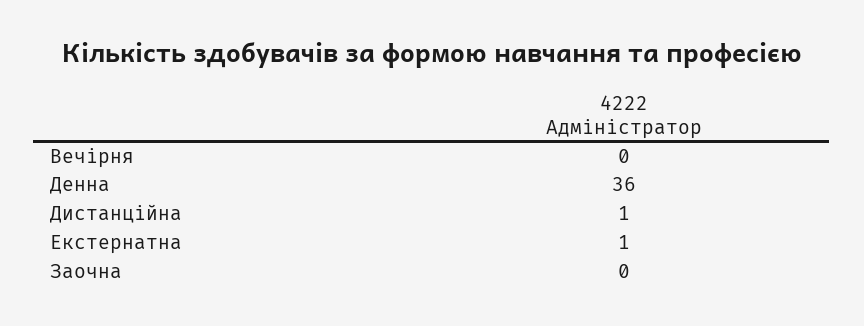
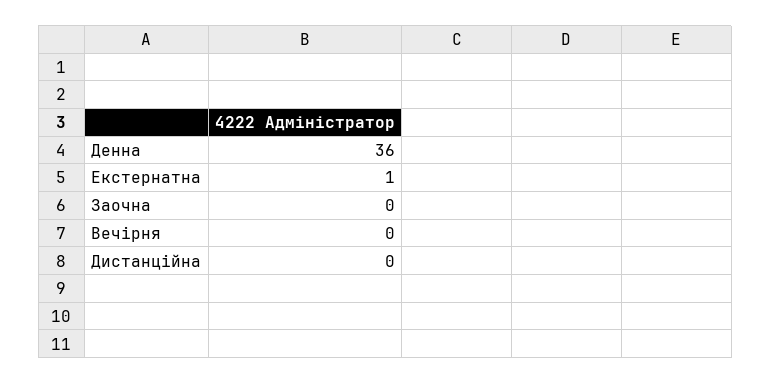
Дистанційна: 1 -> 0

